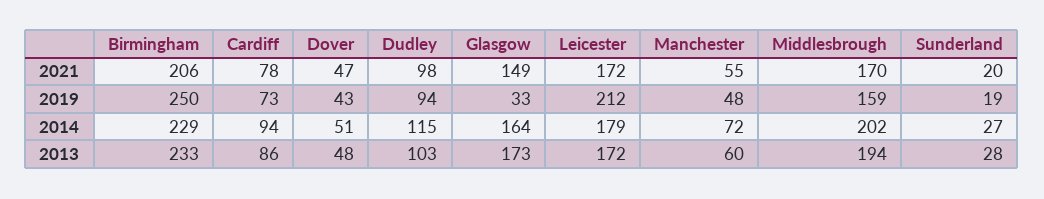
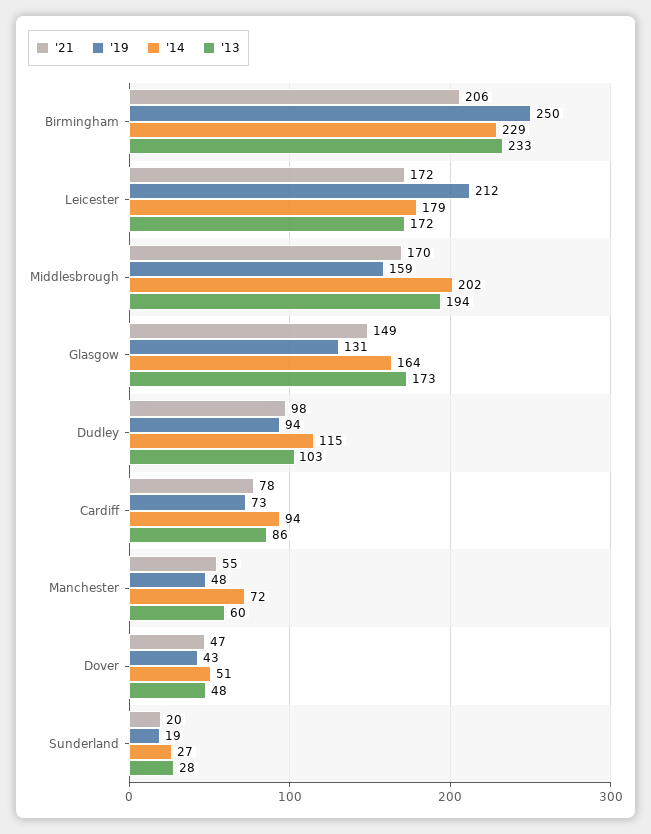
2019, Glasgow: 33 -> 131

